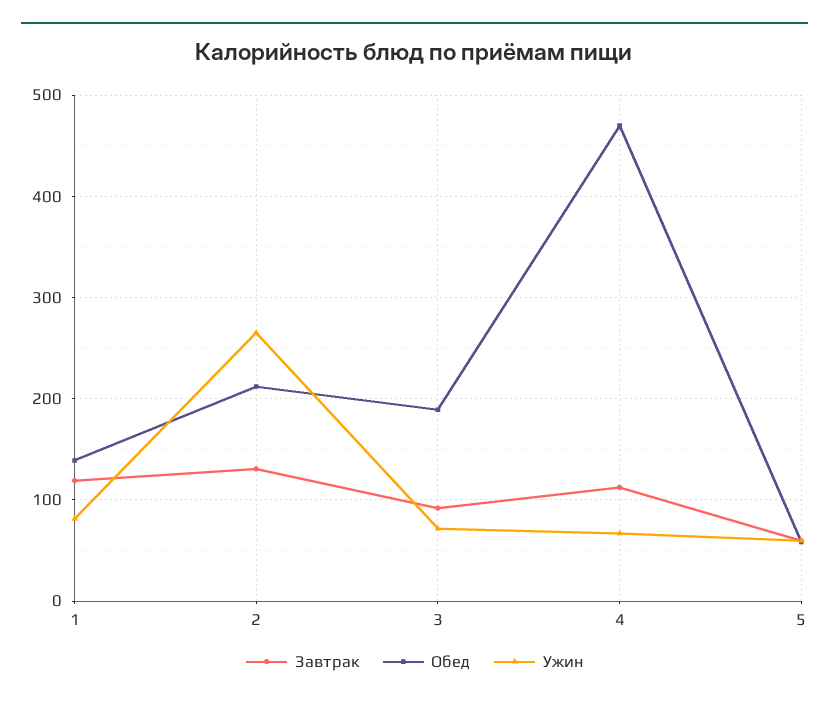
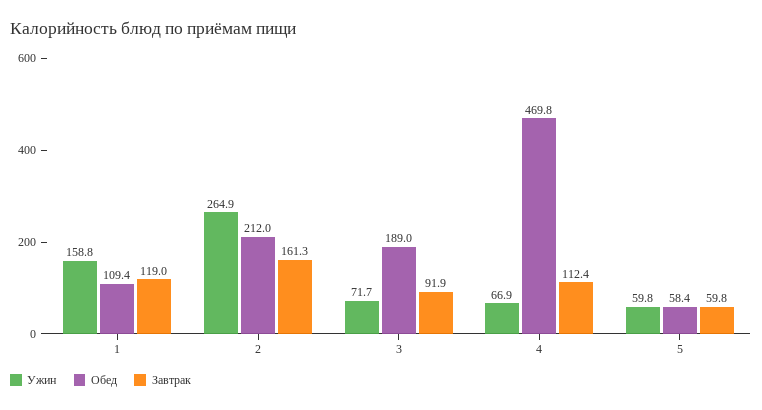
Обед, 1: 140 -> 109.4
Ужин, 1: 80 -> 158.8
Завтрак, 2: 130 -> 161.3

